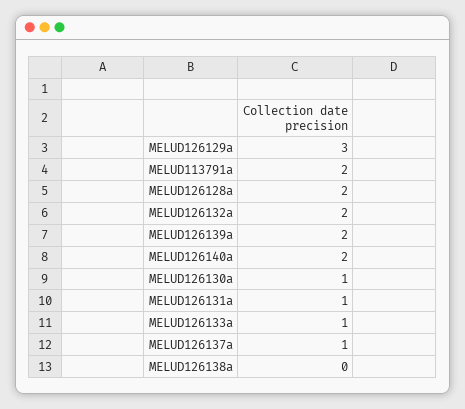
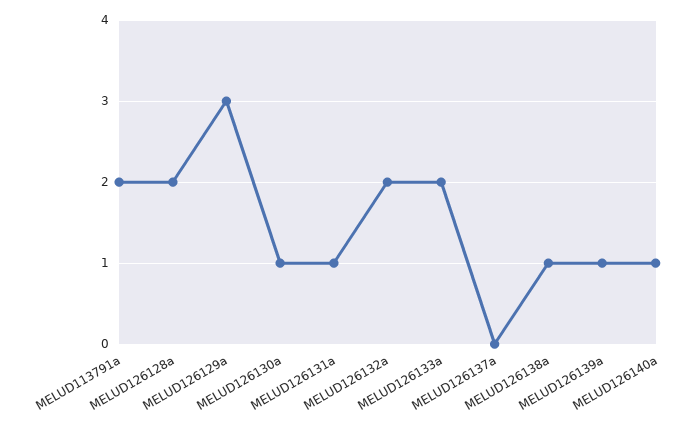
MELUD126139a: 2 -> 1
MELUD126140a: 2 -> 1
MELUD126133a: 1 -> 2
MELUD126137a: 1 -> 0
MELUD126138a: 0 -> 1

